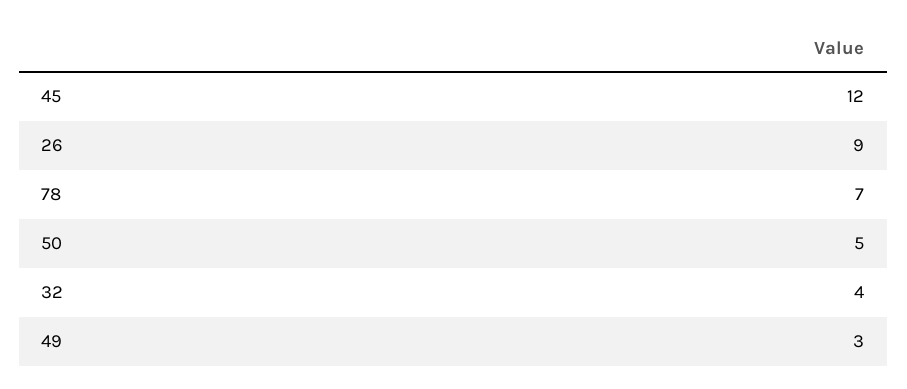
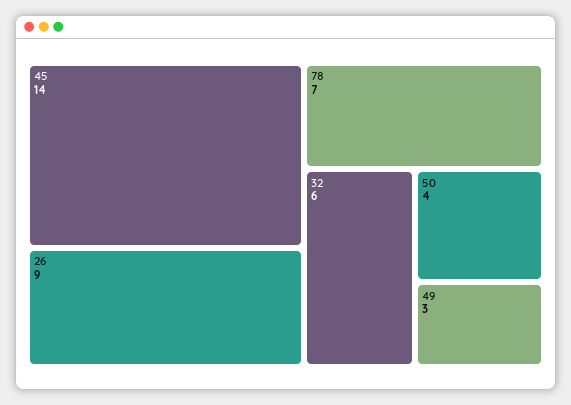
45: 12 -> 14
50: 5 -> 4
32: 4 -> 6

